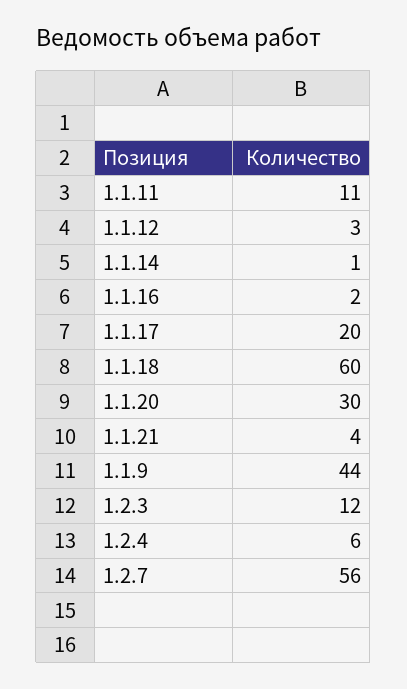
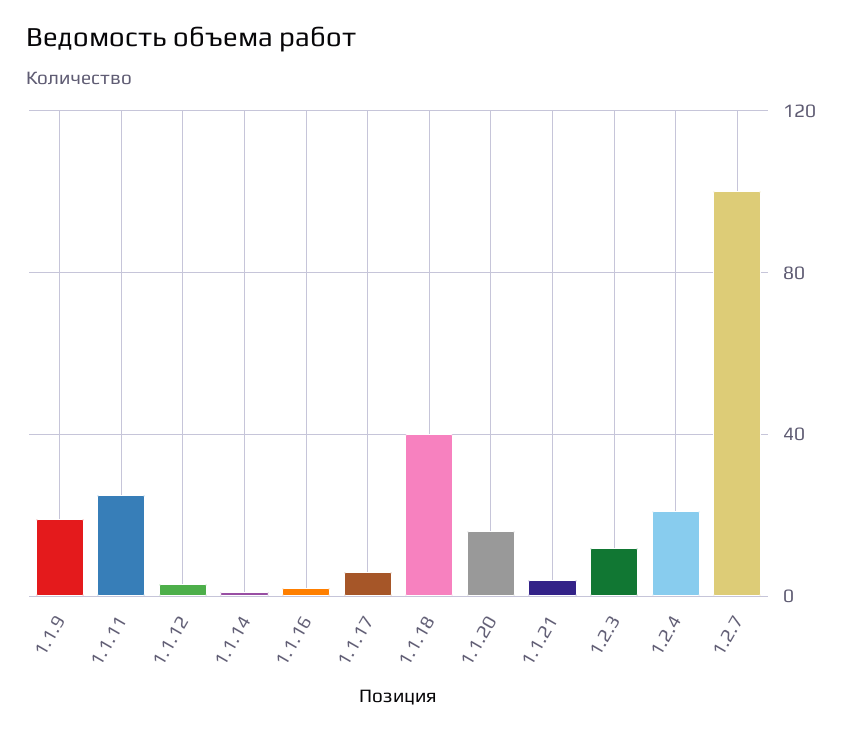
1.1.11: 11 -> 25
1.1.17: 20 -> 5
1.1.18: 60 -> 40
1.1.20: 30 -> 15
1.1.9: 44 -> 20
1.2.4: 6 -> 20
1.2.7: 56 -> 100

